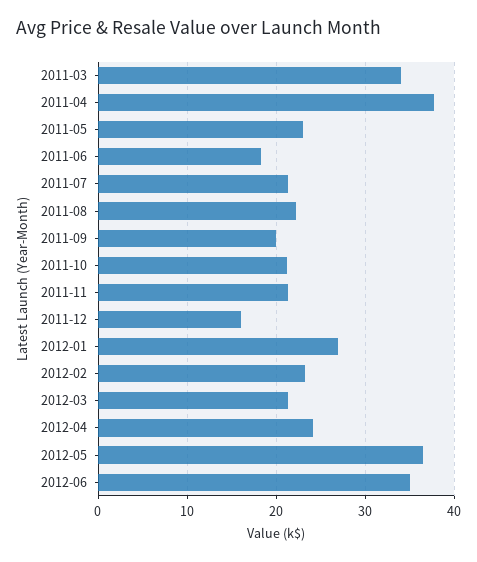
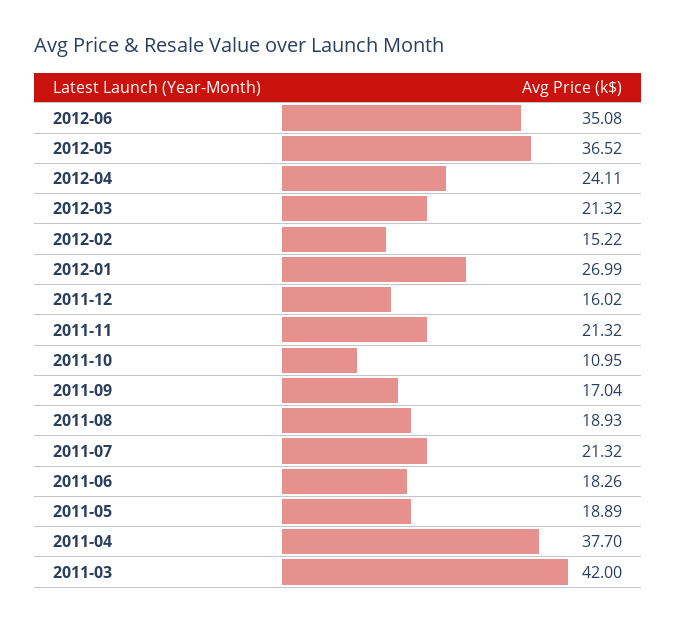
2011-03: 34 -> 42
2011-05: 23 -> 18.89
2011-08: 22 -> 18.93
2011-09: 20 -> 17.04
2011-10: 21 -> 10.95
2012-02: 23 -> 15.22

